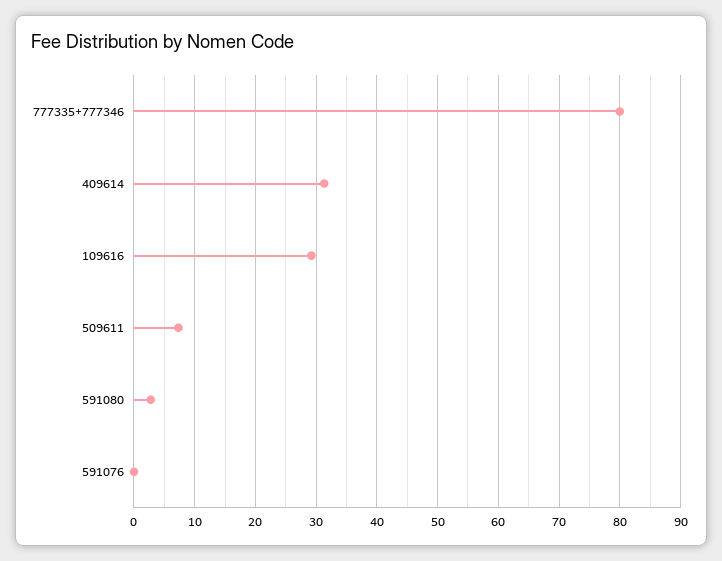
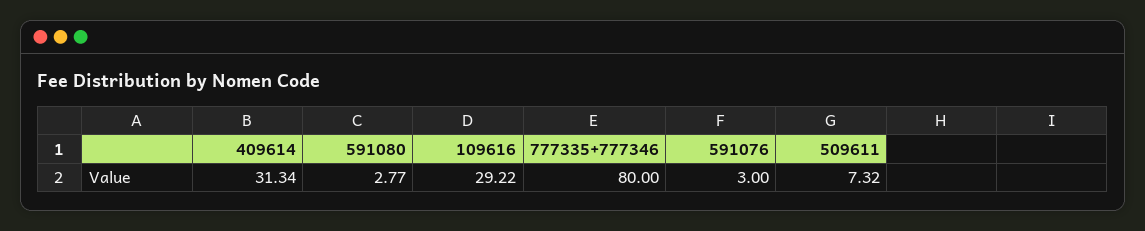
591076: 0 -> 3

